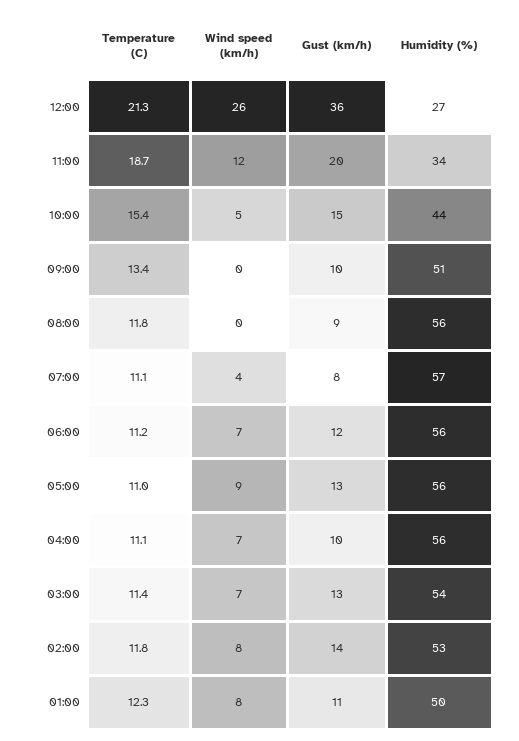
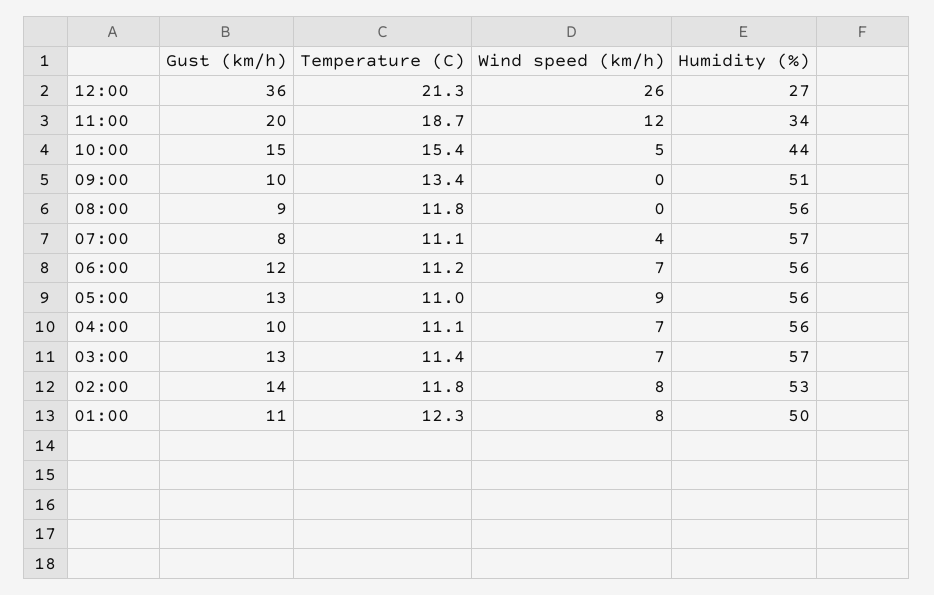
Humidity (%), 03:00: 54 -> 57

